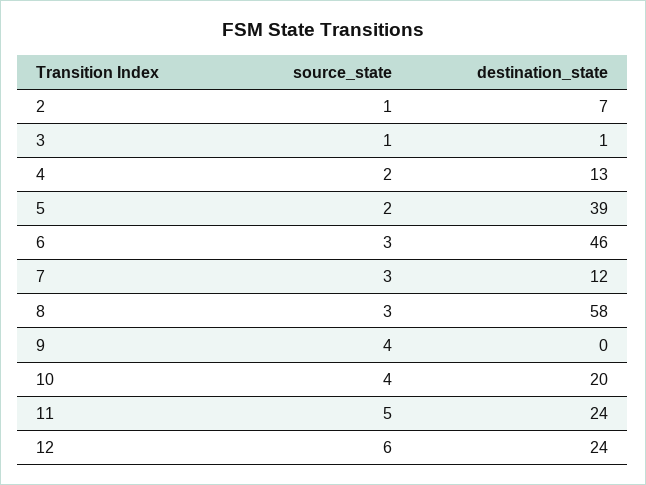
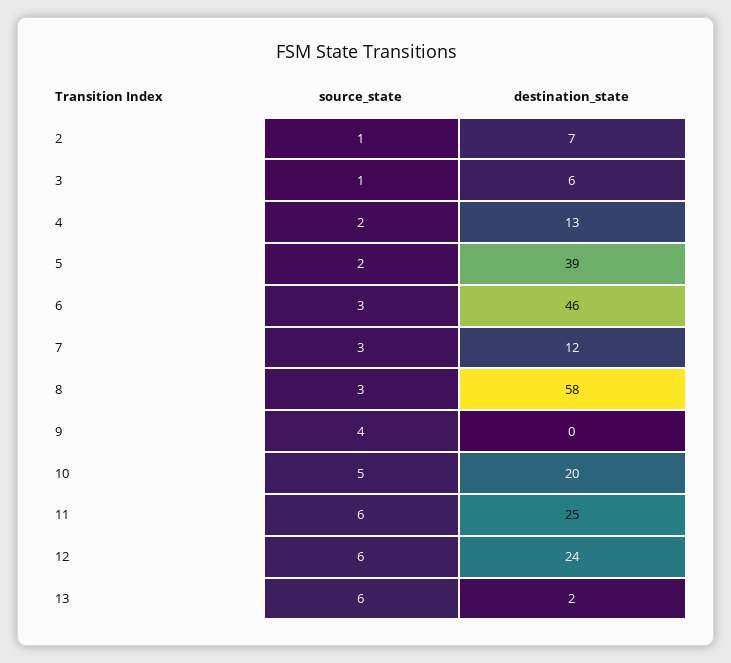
destination_state, 3: 1 -> 6
source_state, 10: 4 -> 5
source_state, 11: 5 -> 6
destination_state, 11: 24 -> 25
source_state, 13: none -> 6
destination_state, 13: none -> 2

